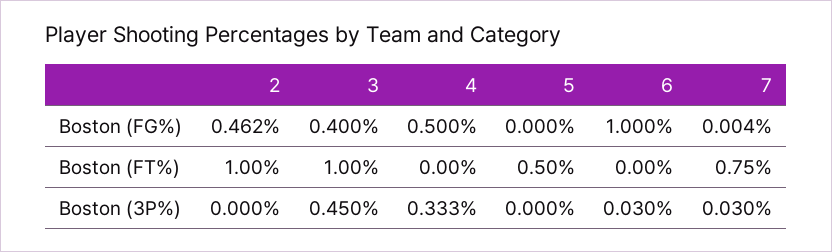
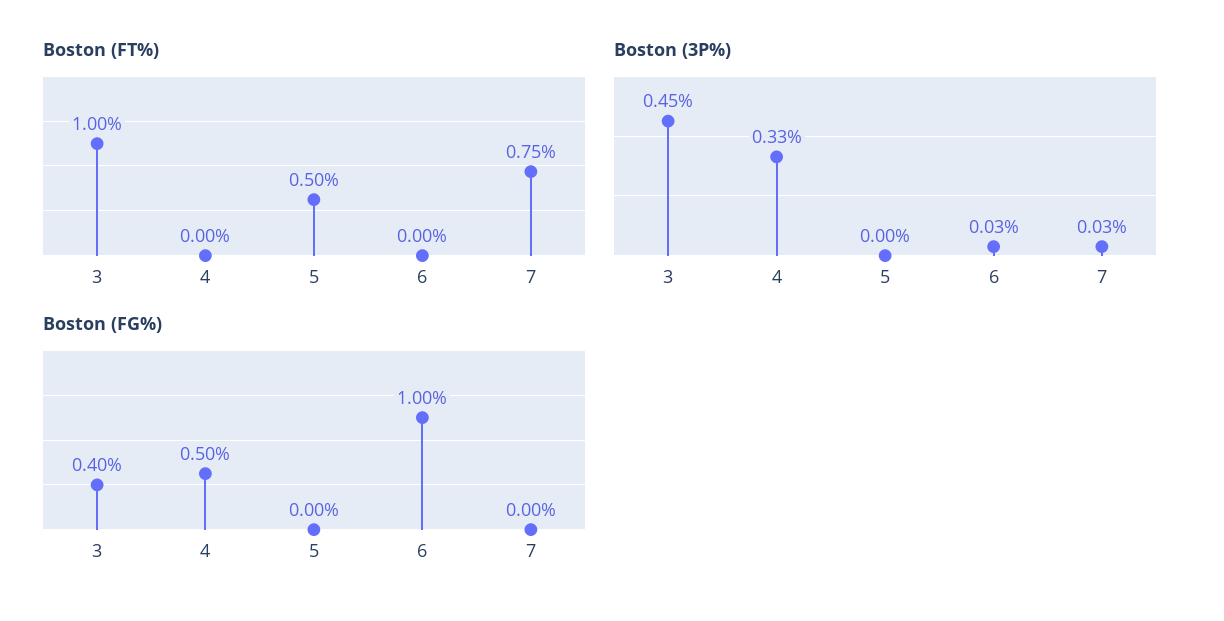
Boston (FG%), 2: 0.462 -> none
Boston (FT%), 2: 1 -> none
Boston (3P%), 2: 0 -> none

